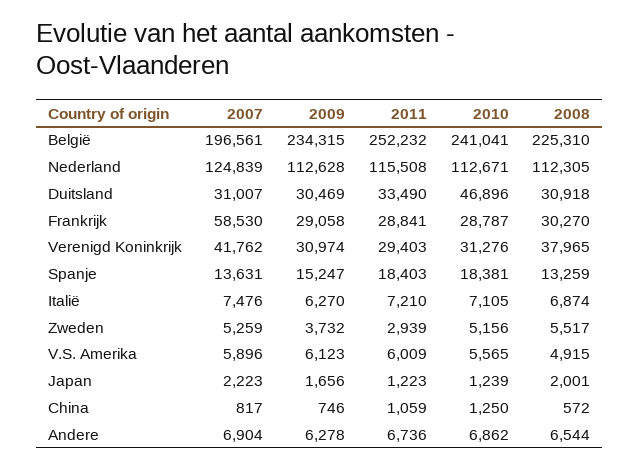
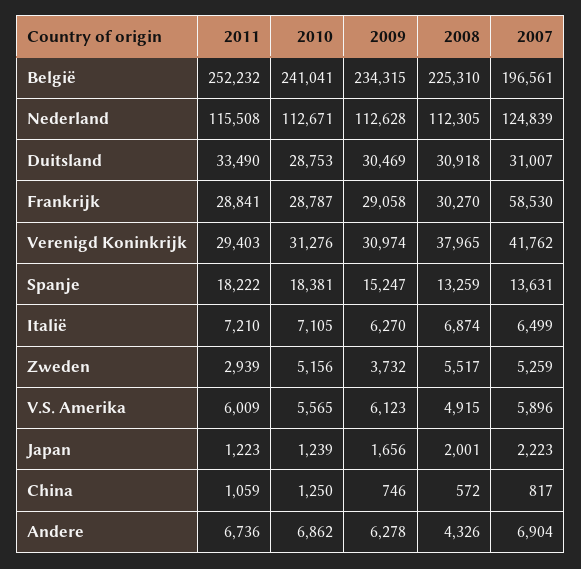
2010, Duitsland: 46896 -> 28753
2011, Spanje: 18403 -> 18222
2007, Italië: 7476 -> 6499
2008, Andere: 6544 -> 4326

